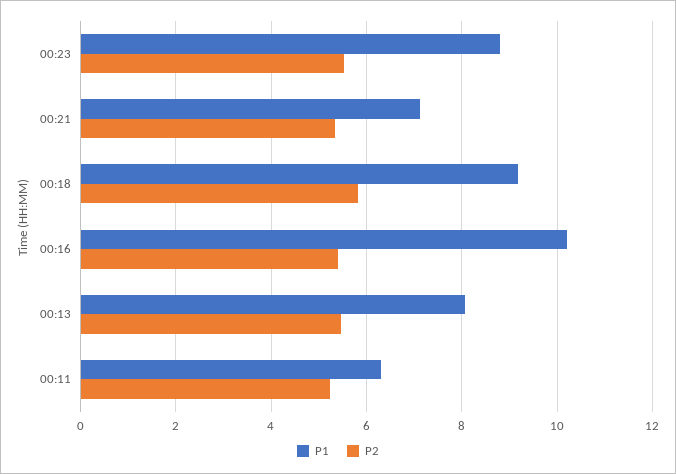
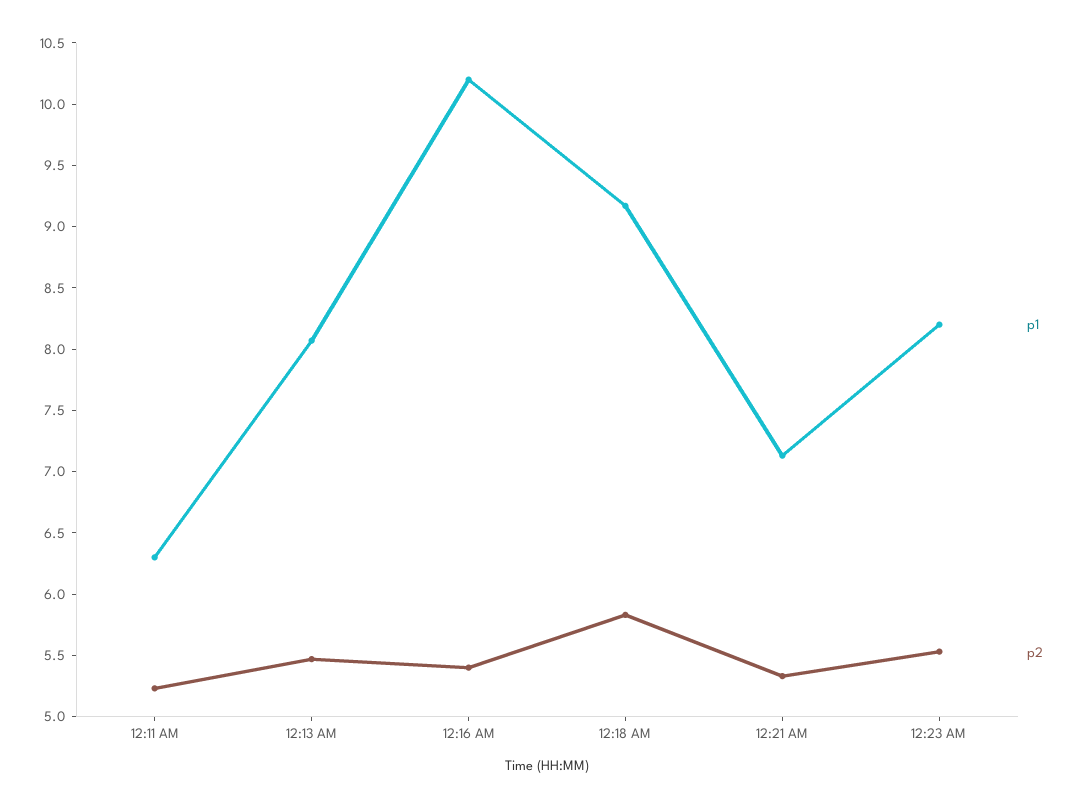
P1, 00:23: 8.8 -> 8.2

